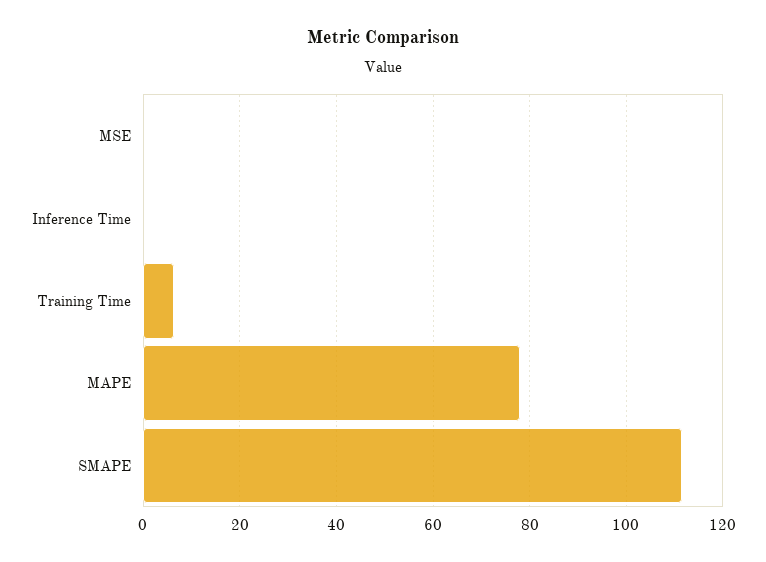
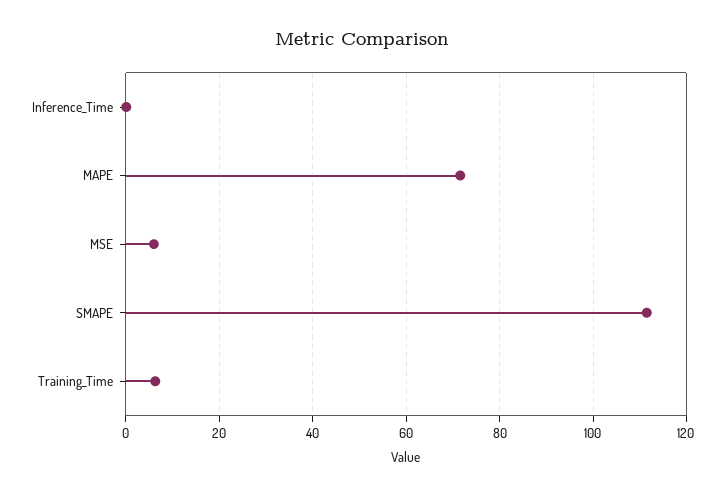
MSE: 0 -> 6
MAPE: 78 -> 72

